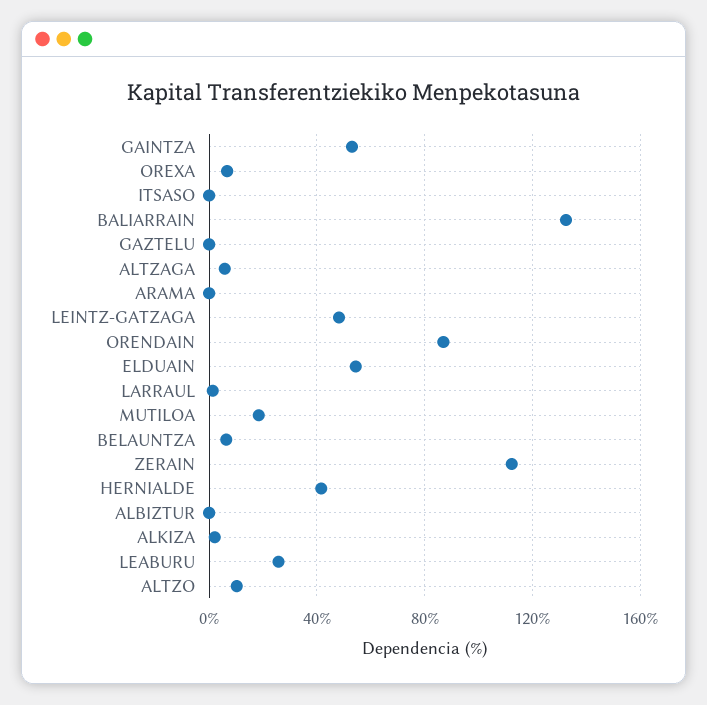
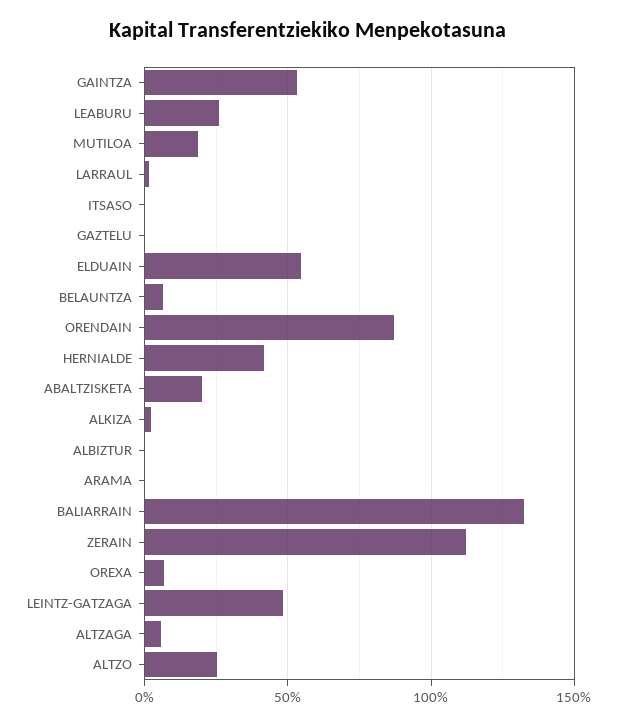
ALTZO: 10 -> 25
ABALTZISKETA: none -> 20

